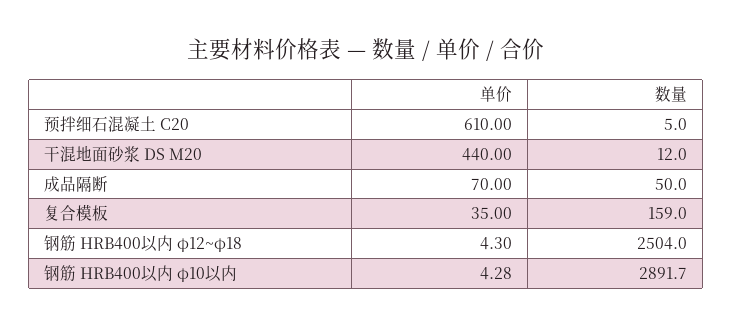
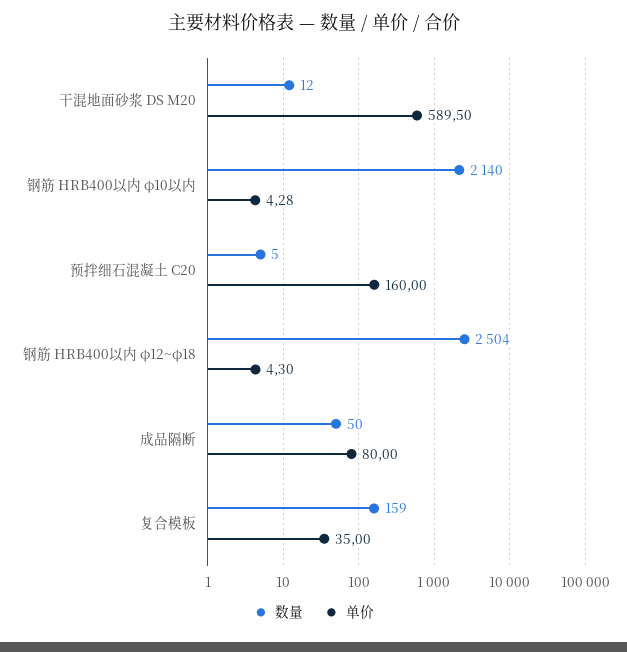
单价, 预拌细石混凝土 C20: 610 -> 160
单价, 干混地面砂浆 DS M20: 440 -> 589.5
单价, 成品隔断: 70 -> 80
数量, 钢筋 HRB400以内 φ10以内: 2891.7 -> 2140

